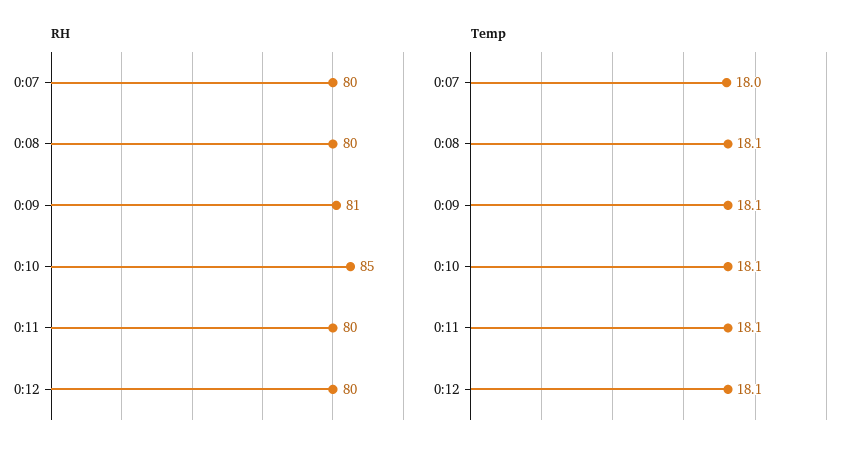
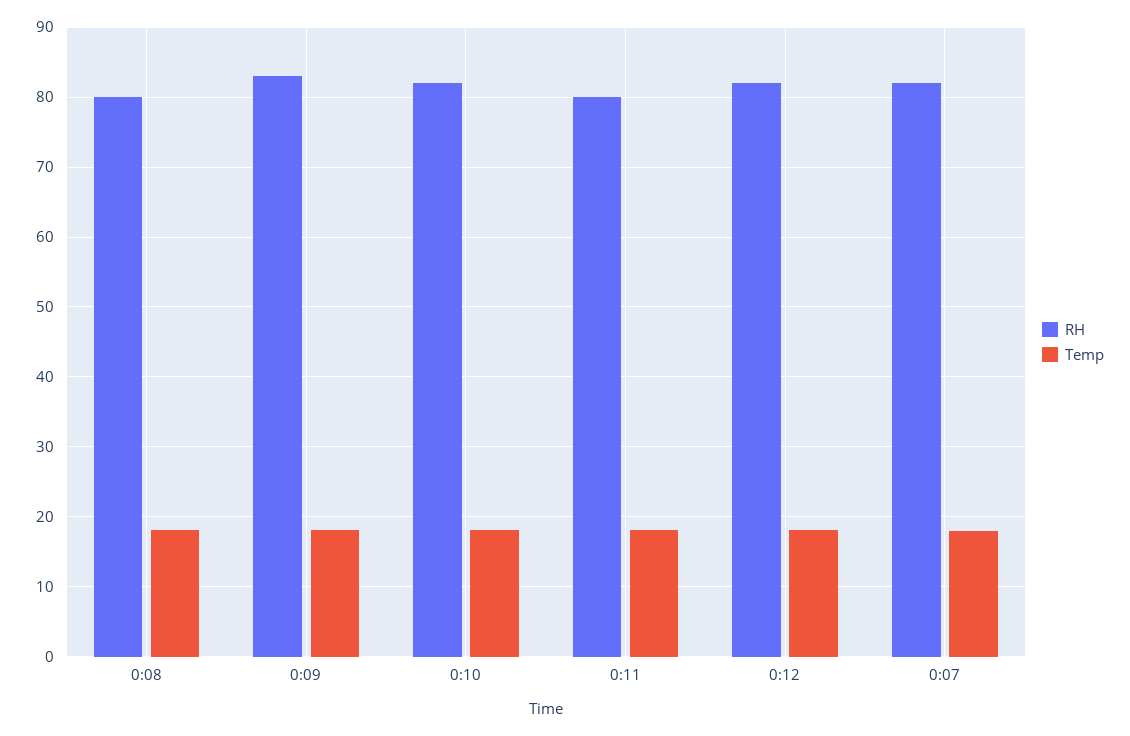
RH, 0:07: 80 -> 82
RH, 0:09: 81 -> 83
RH, 0:10: 85 -> 82
RH, 0:12: 80 -> 82

